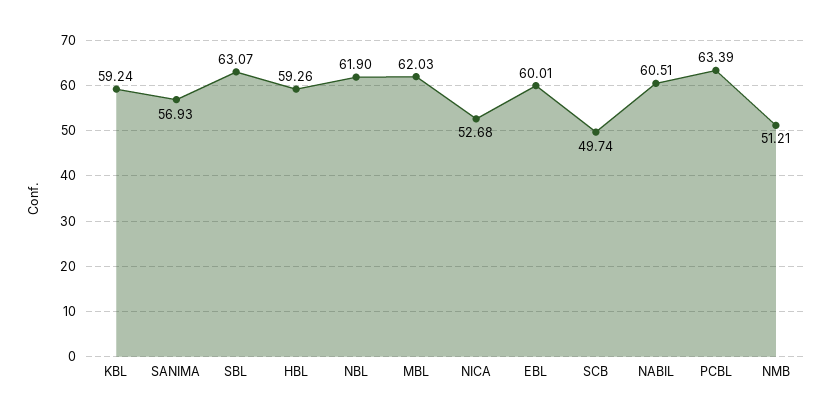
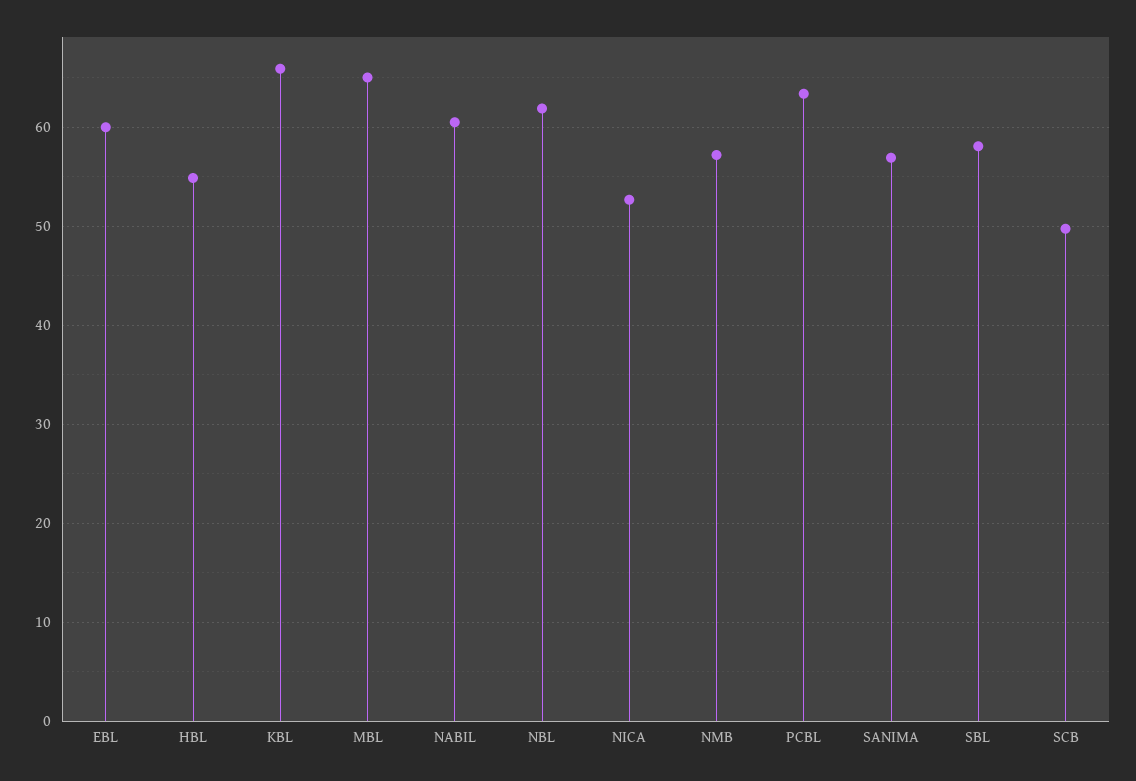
KBL: 59.24 -> 66
SBL: 63.07 -> 58
HBL: 59.26 -> 55
MBL: 62.03 -> 65
NMB: 51.21 -> 57

